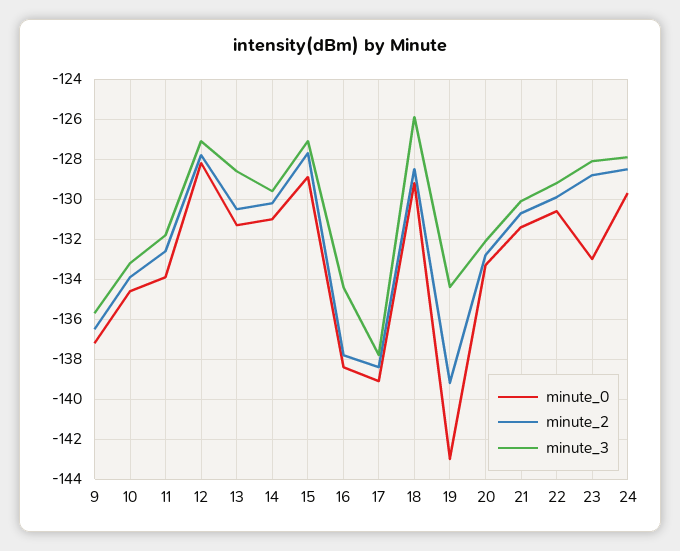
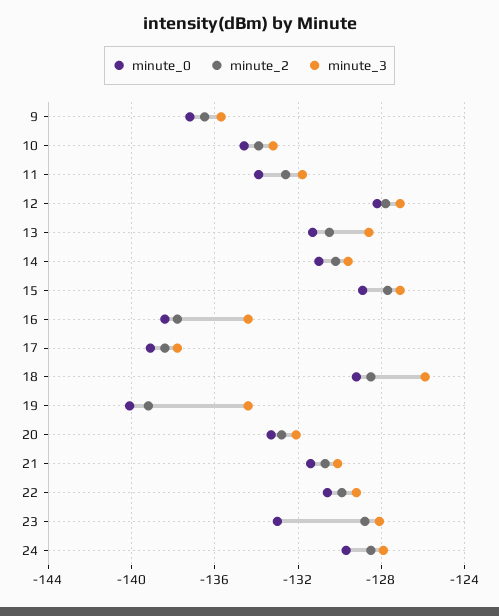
minute_0, 19: -143 -> -140

